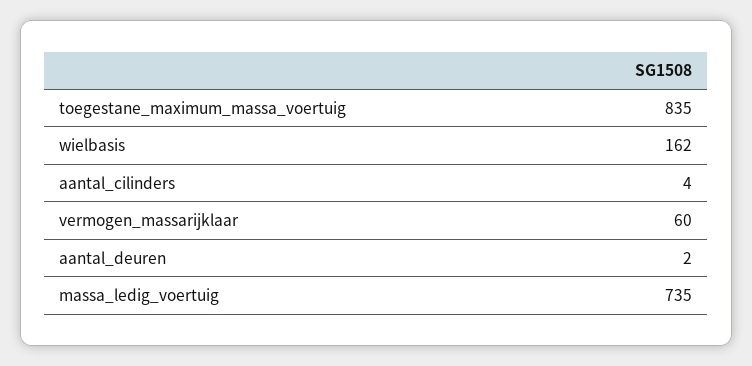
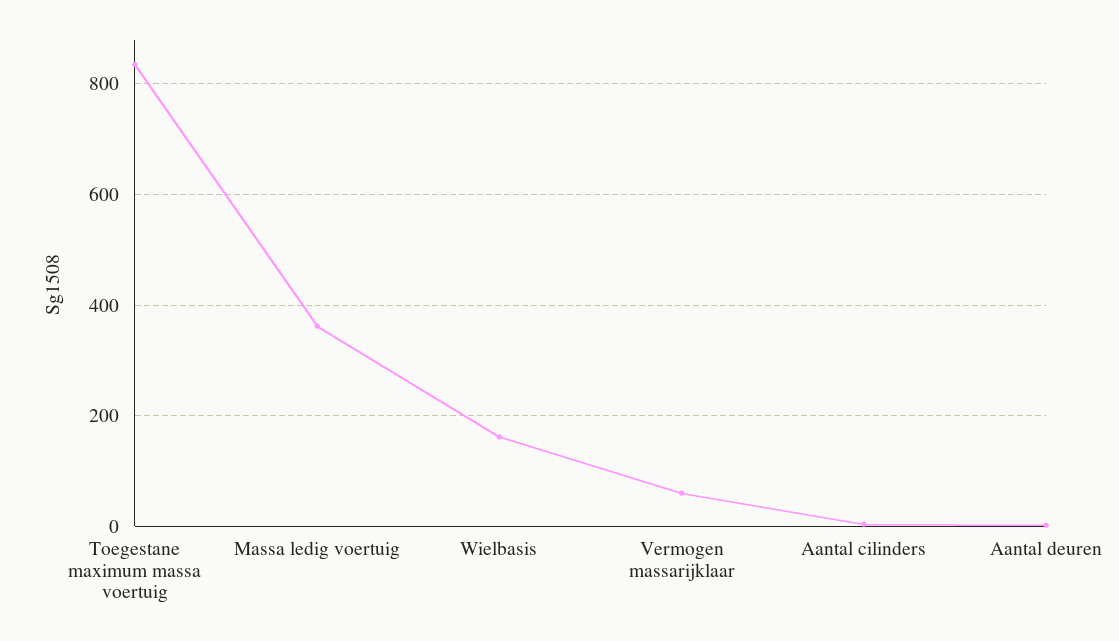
massa_ledig_voertuig: 735 -> 360

